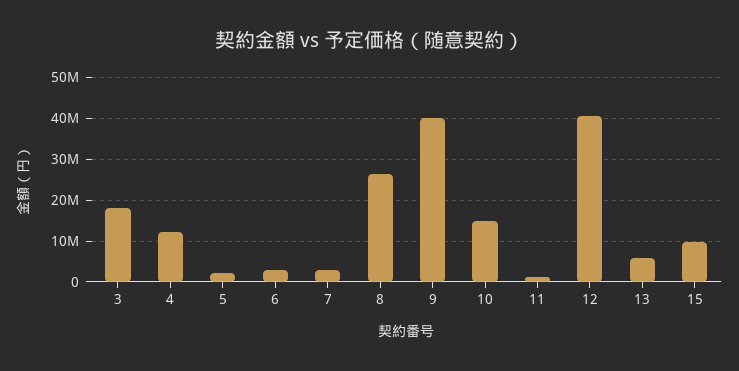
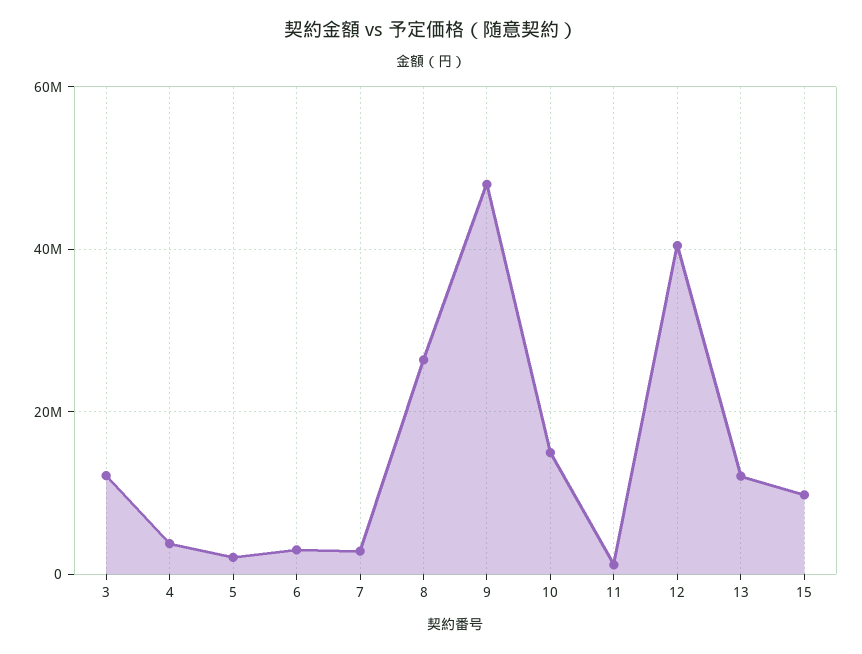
3: 18000000 -> 12000000
4: 12000000 -> 4000000
9: 40000000 -> 48000000
13: 6000000 -> 12000000

